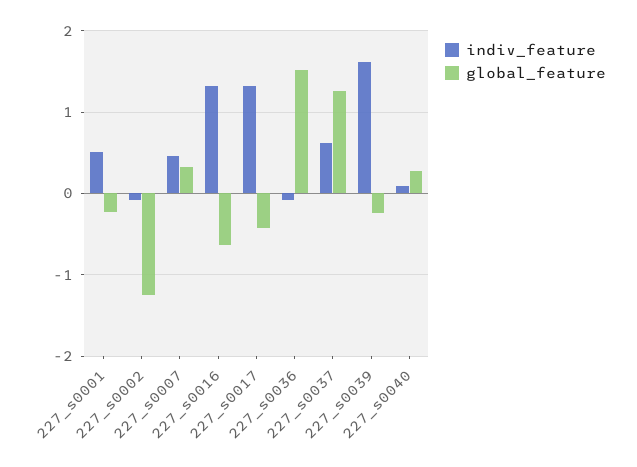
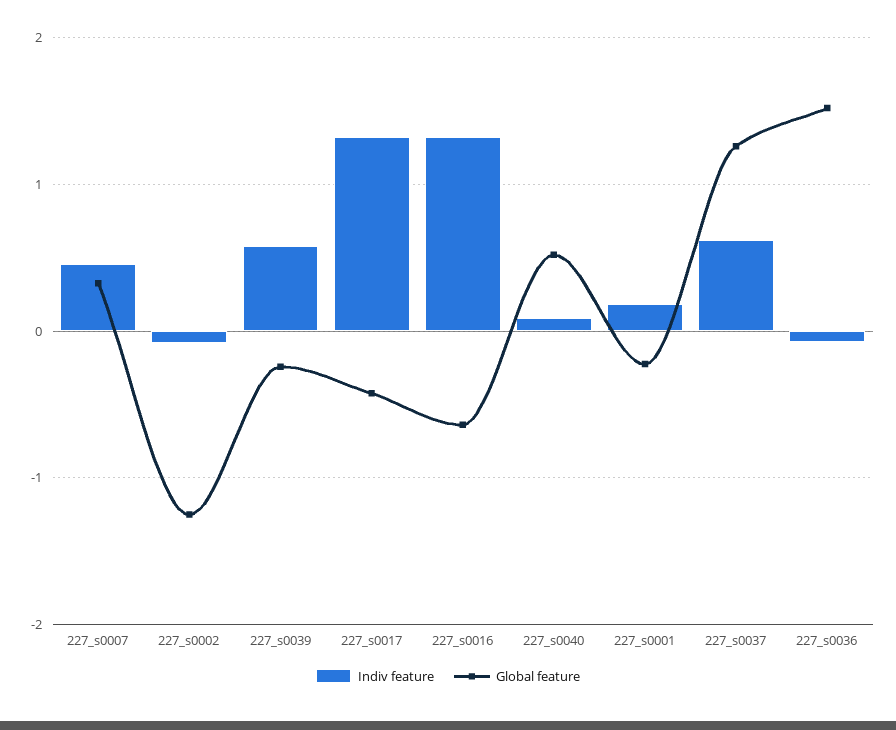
indiv_feature, 227_s0001: 0.5 -> 0.2
indiv_feature, 227_s0039: 1.6 -> 0.6
global_feature, 227_s0040: 0.3 -> 0.5

